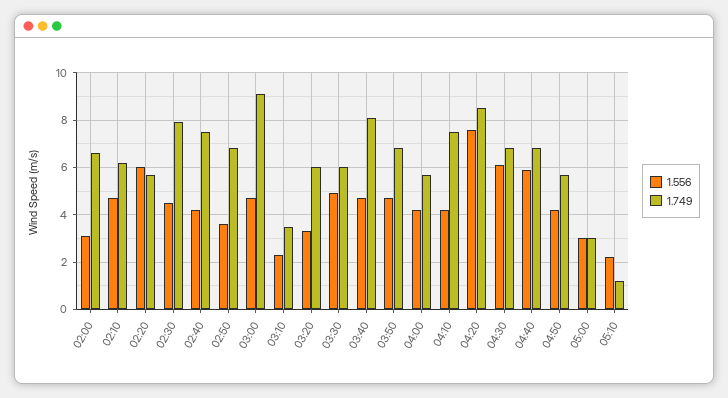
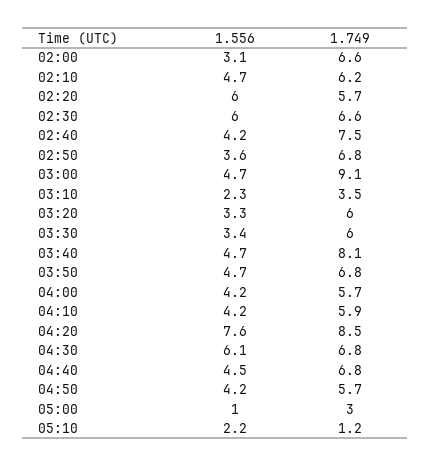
1.556, 02:30: 4.5 -> 6
1.749, 02:30: 8 -> 6.6
1.556, 03:30: 5 -> 3.4
1.749, 04:10: 7.5 -> 5.9
1.556, 04:40: 6 -> 4.5
1.556, 05:00: 3 -> 1

